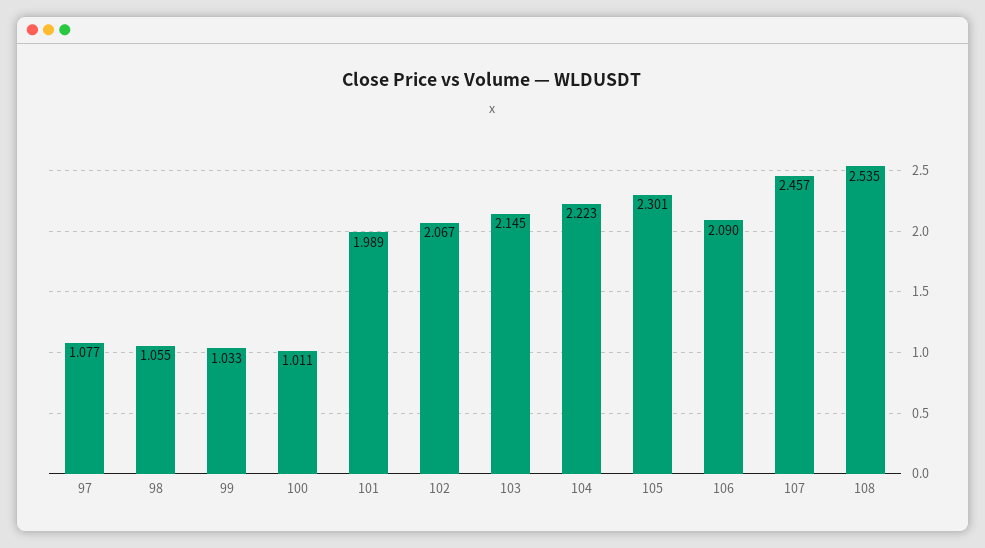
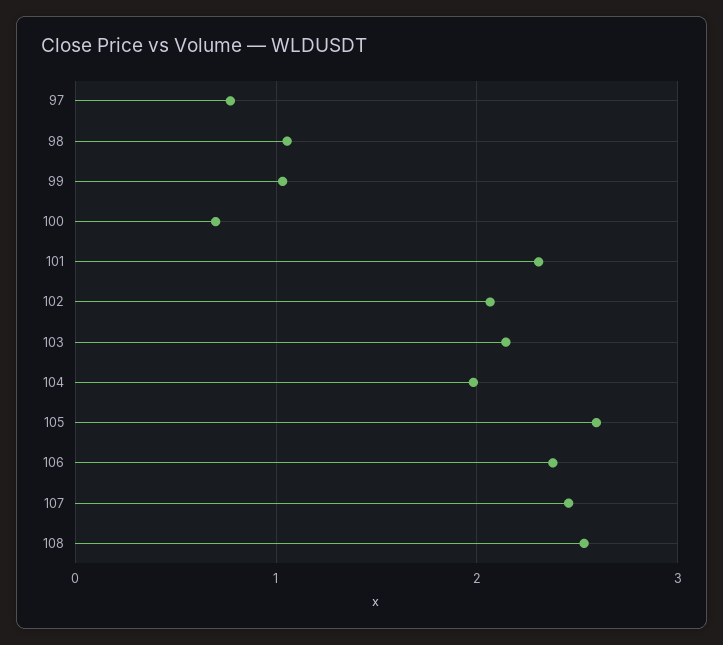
97: 1.077 -> 0.8
100: 1.011 -> 0.7
101: 1.989 -> 2.3
104: 2.223 -> 2
105: 2.301 -> 2.6
106: 2.09 -> 2.4

